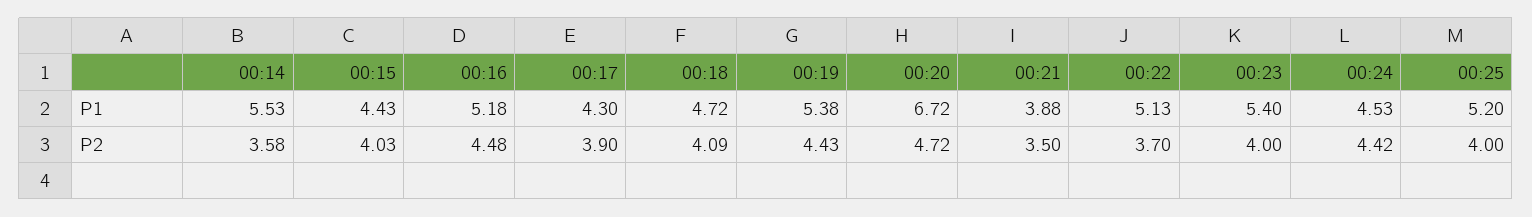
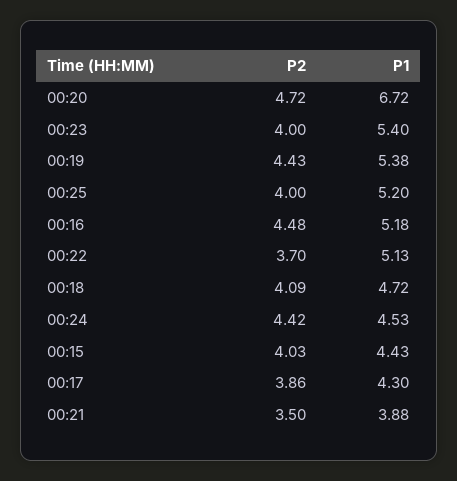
00:14, P1: 5.53 -> none
00:14, P2: 3.58 -> none
00:17, P2: 3.9 -> 3.86

